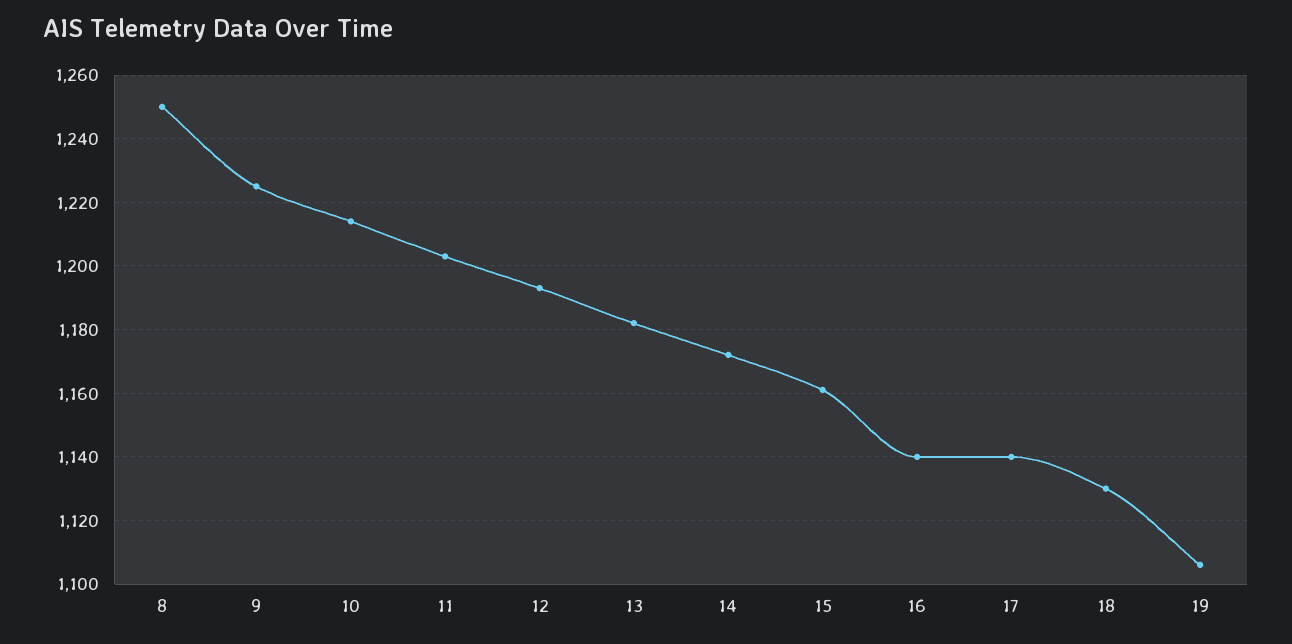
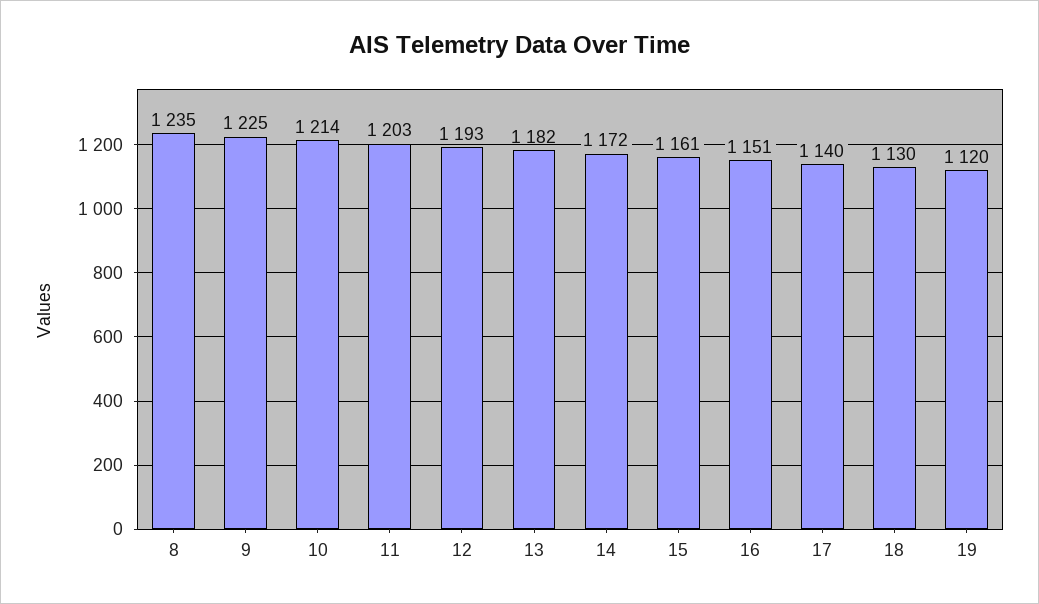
8: 1250 -> 1235
16: 1140 -> 1151
19: 1105 -> 1120

